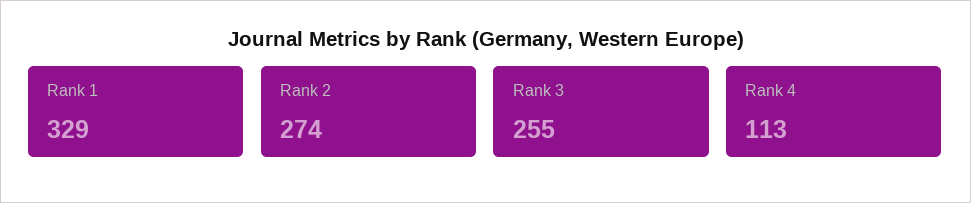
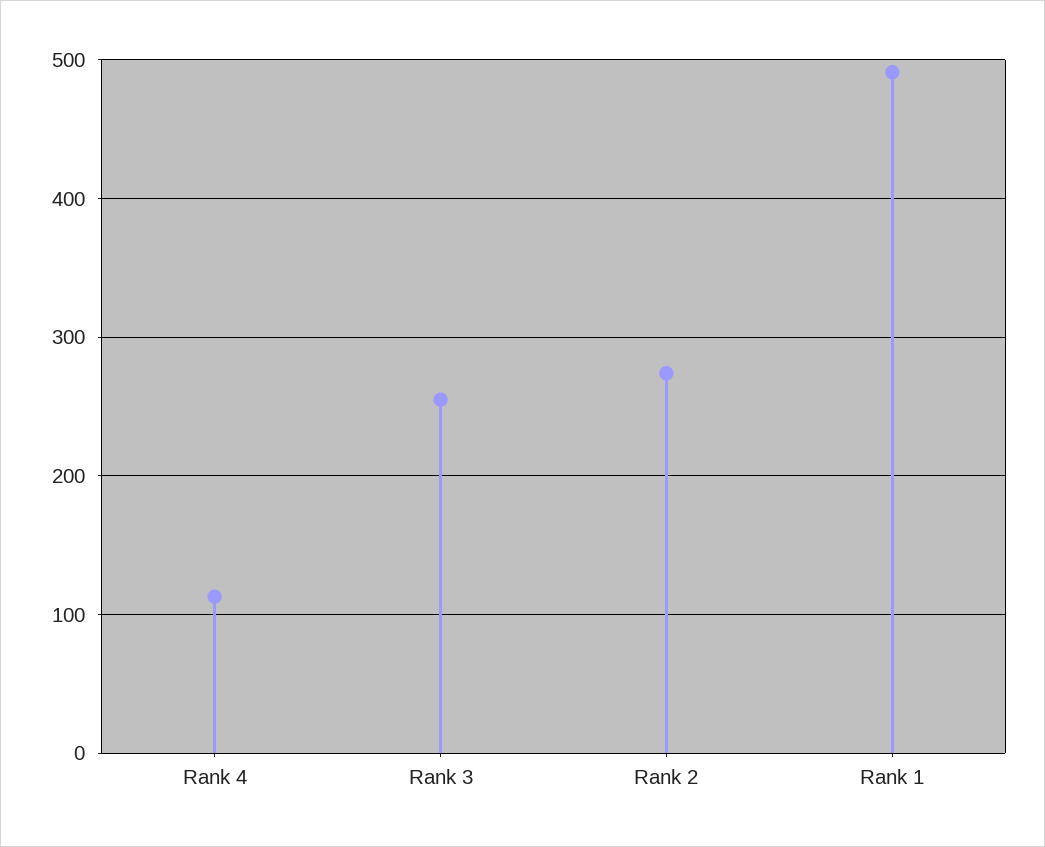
Rank 1: 329 -> 490

